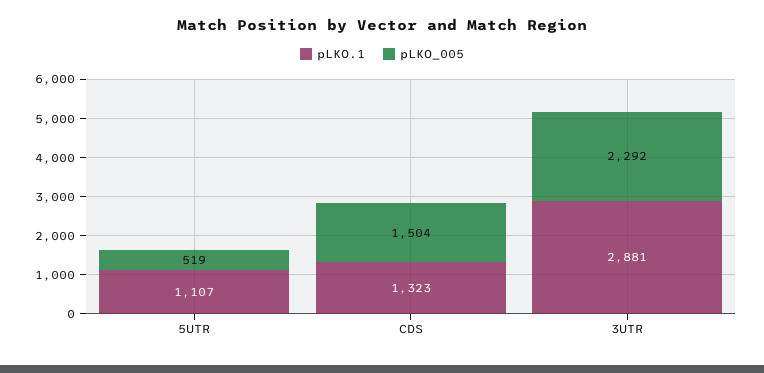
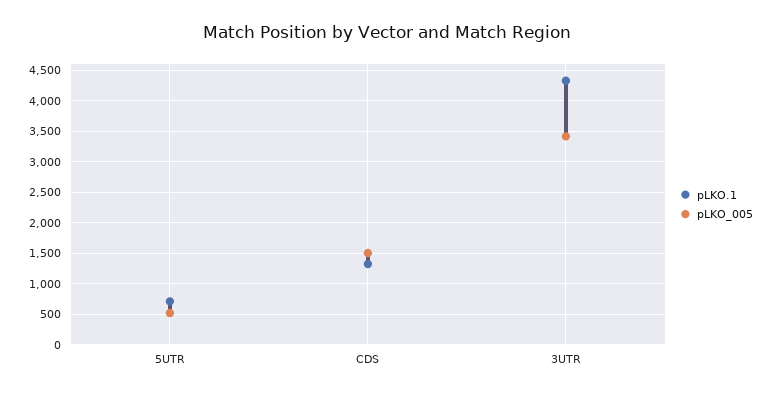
pLKO.1, 5UTR: 1107 -> 700
pLKO.1, 3UTR: 2881 -> 4300
pLKO_005, 3UTR: 2292 -> 3400

